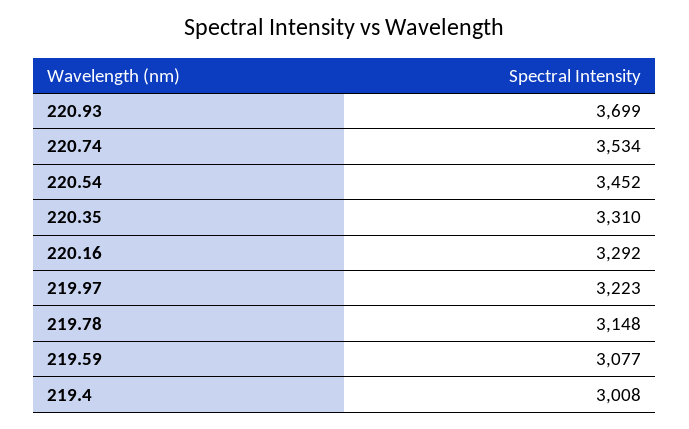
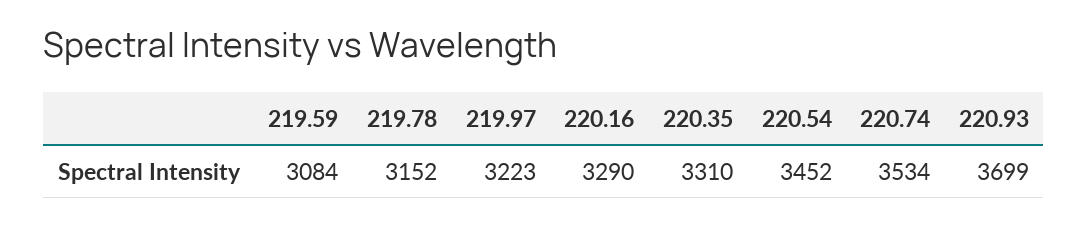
220.16: 3292 -> 3290
219.78: 3148 -> 3152
219.59: 3077 -> 3084
219.4: 3008 -> none

